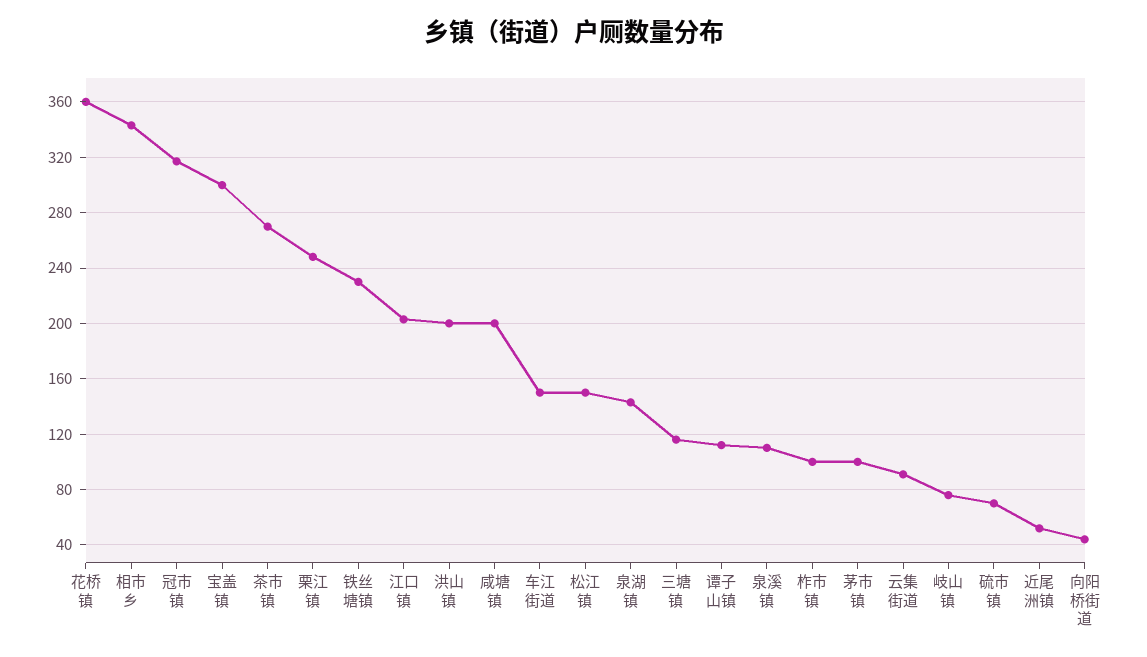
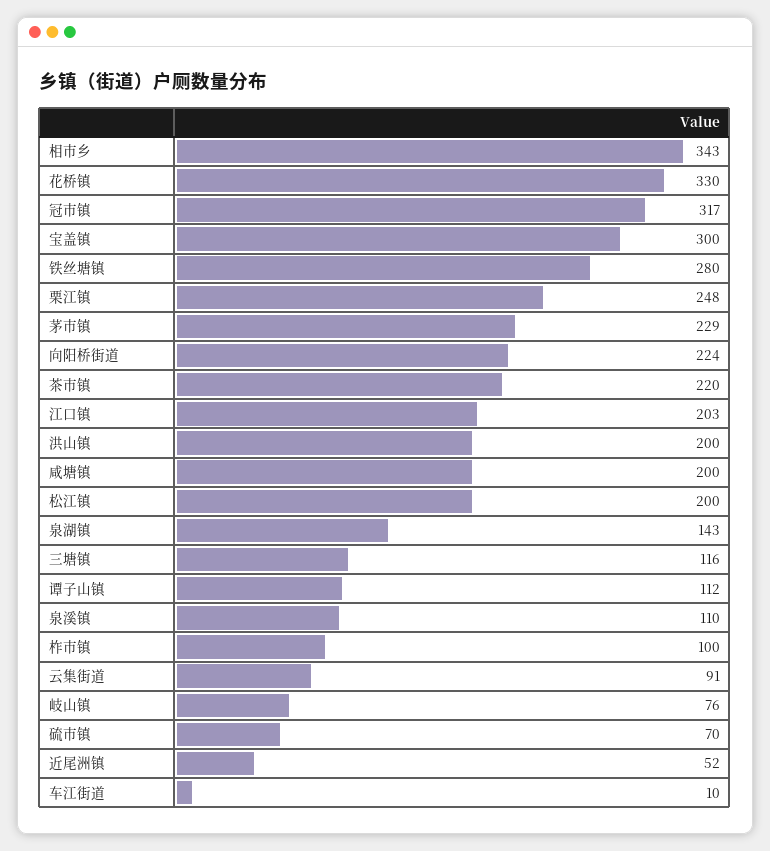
花桥镇: 360 -> 330
茶市镇: 270 -> 220
铁丝塘镇: 230 -> 280
车江街道: 150 -> 10
松江镇: 150 -> 200
茅市镇: 100 -> 229
向阳桥街道: 45 -> 224

